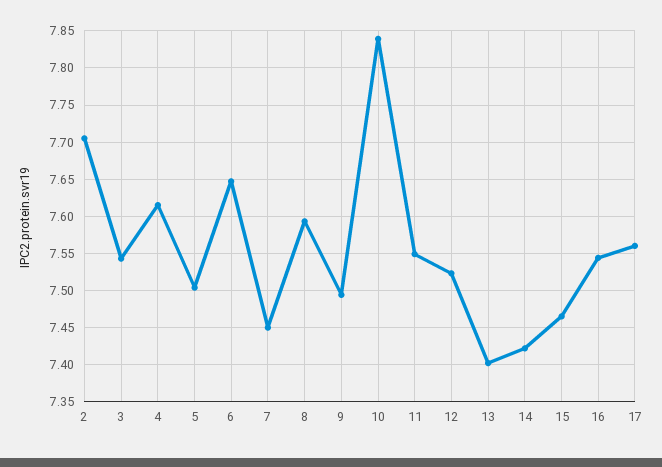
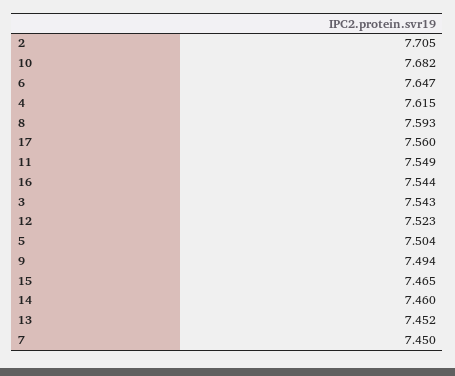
10: 7.84 -> 7.682
13: 7.4 -> 7.452
14: 7.42 -> 7.46

